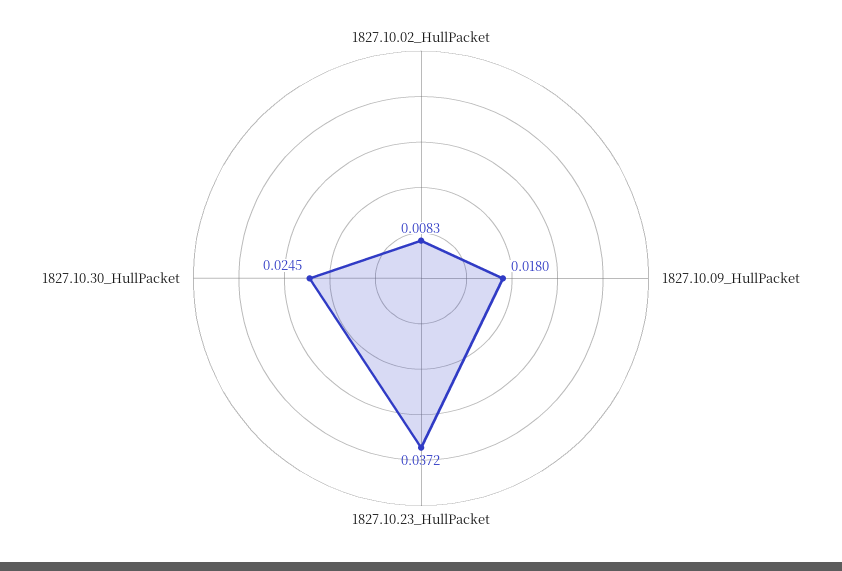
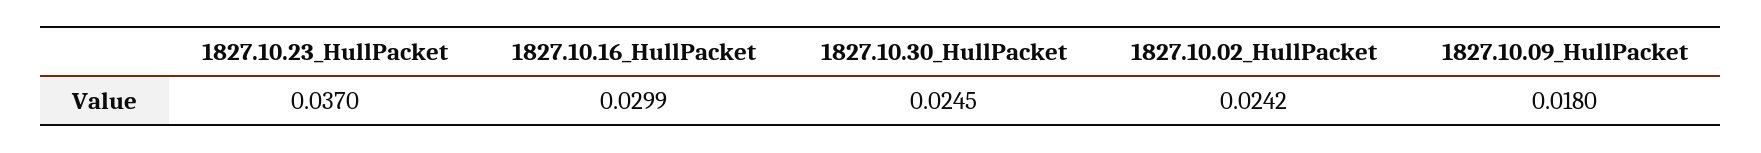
1827.10.02_HullPacket: 0.0083 -> 0.0242
1827.10.23_HullPacket: 0.0372 -> 0.037
1827.10.16_HullPacket: none -> 0.0299

